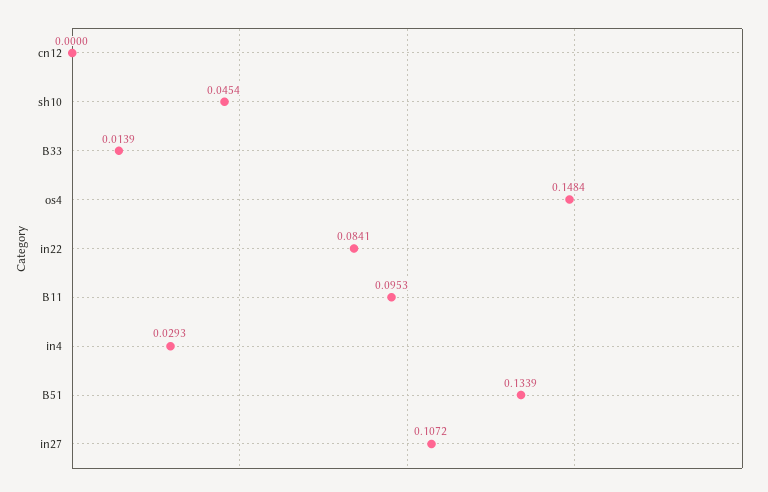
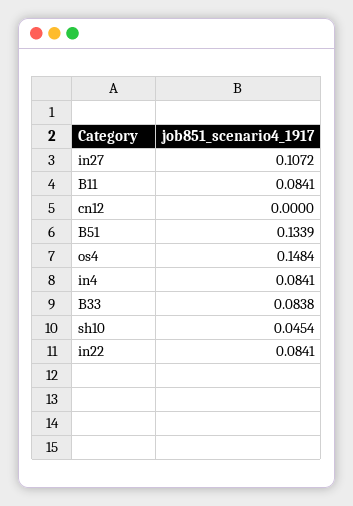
B33: 0.0139 -> 0.0838
B11: 0.0953 -> 0.0841
in4: 0.0293 -> 0.0841

